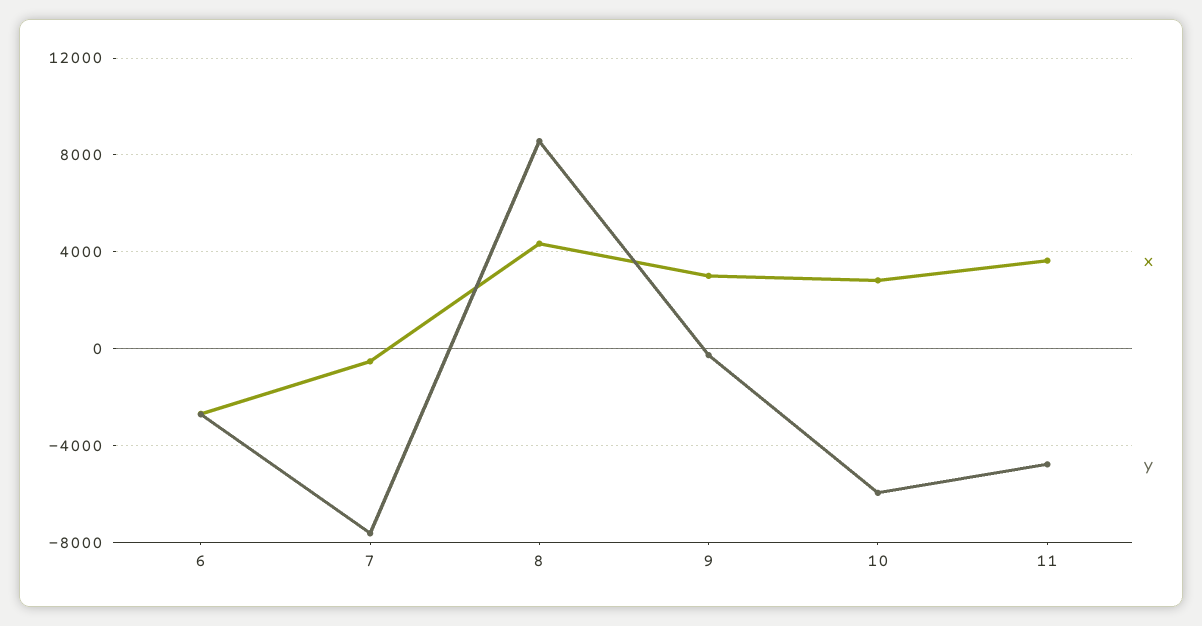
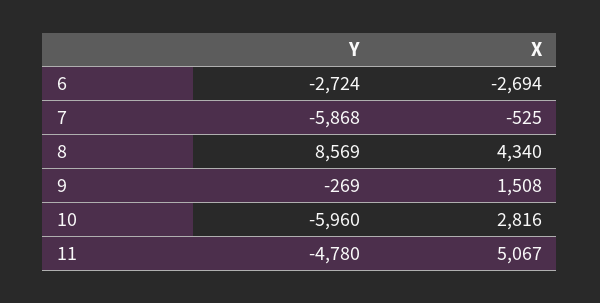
y, 7: -7500 -> -5868
x, 9: 3000 -> 1508
x, 11: 3500 -> 5067

